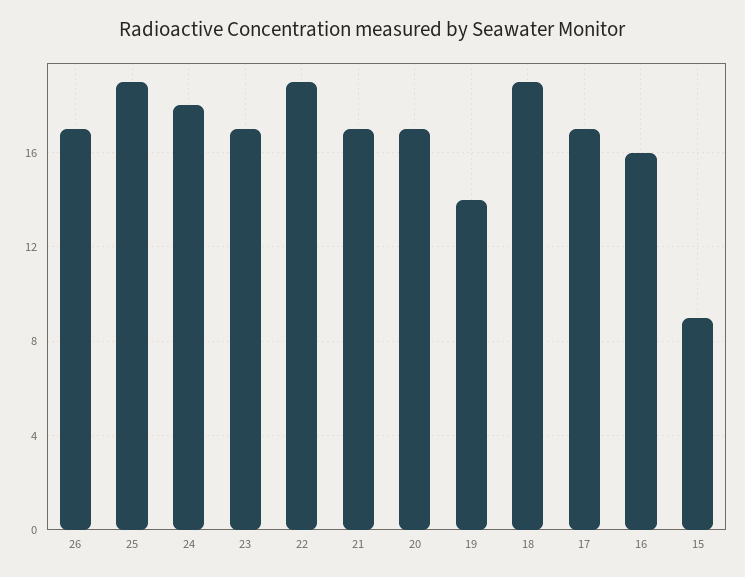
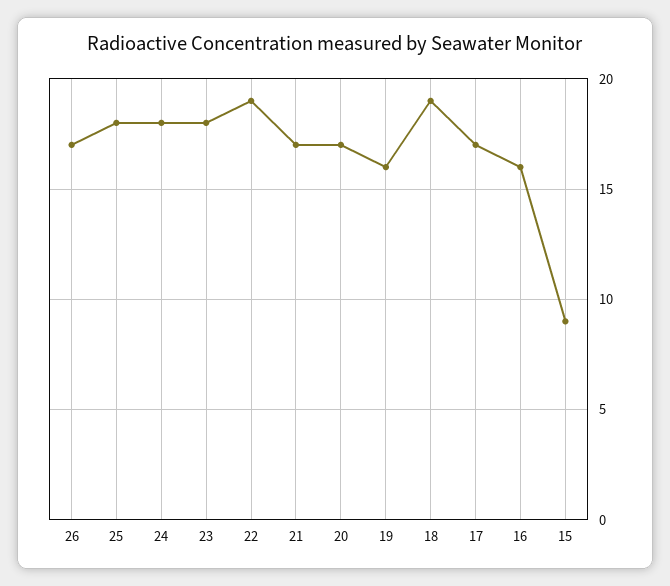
25: 19 -> 18
23: 17 -> 18
19: 14 -> 16

